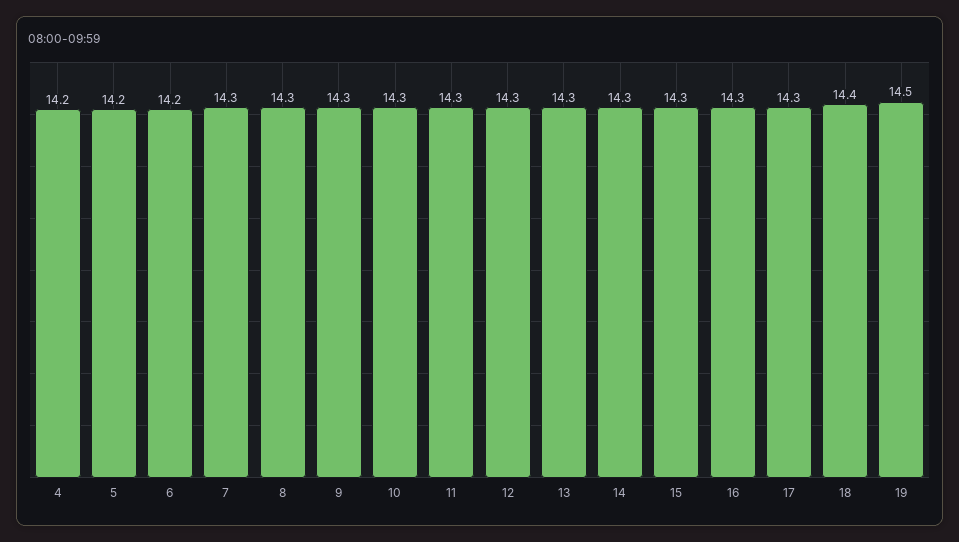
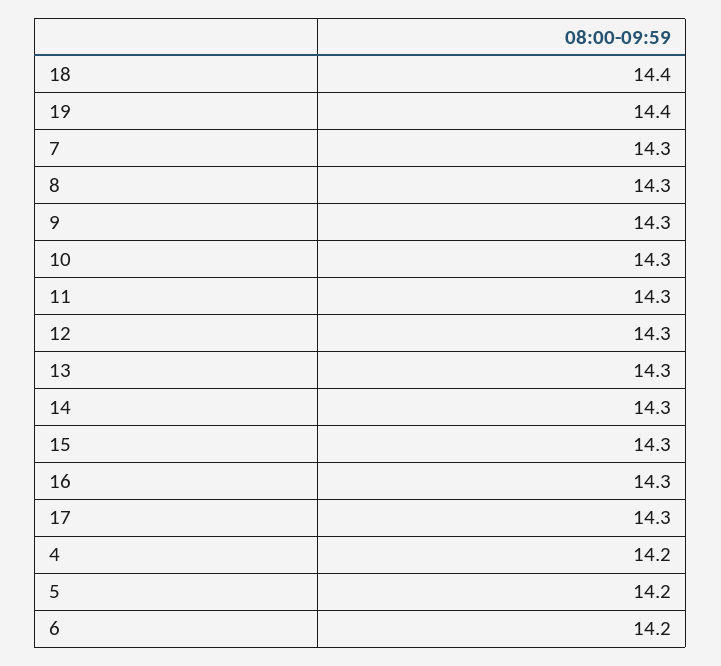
19: 14.5 -> 14.4

